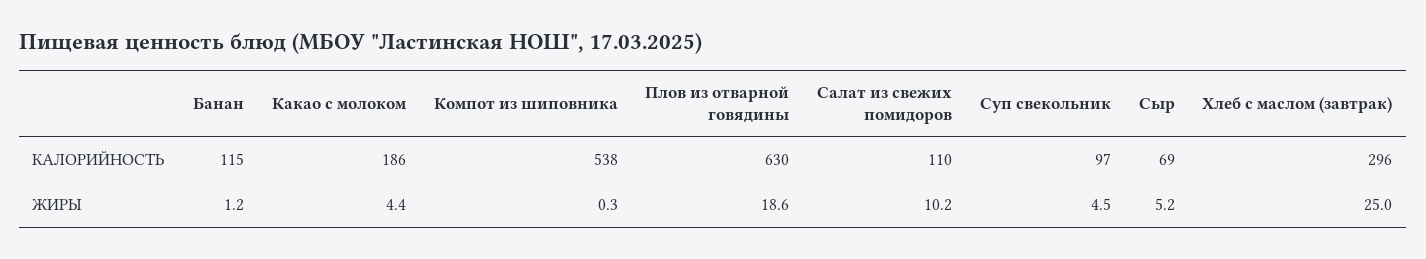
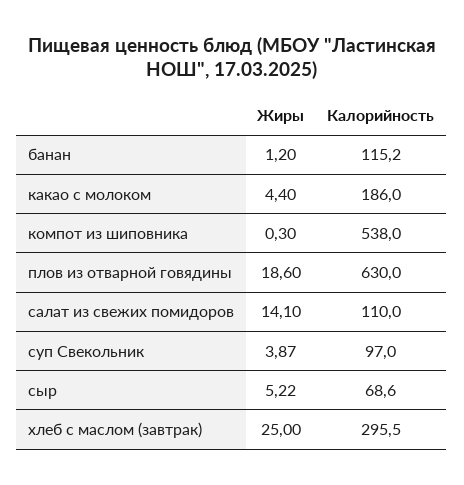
Салат из свежих помидоров, ЖИРЫ: 10.2 -> 14.1
Суп свекольник, ЖИРЫ: 4.5 -> 3.87

